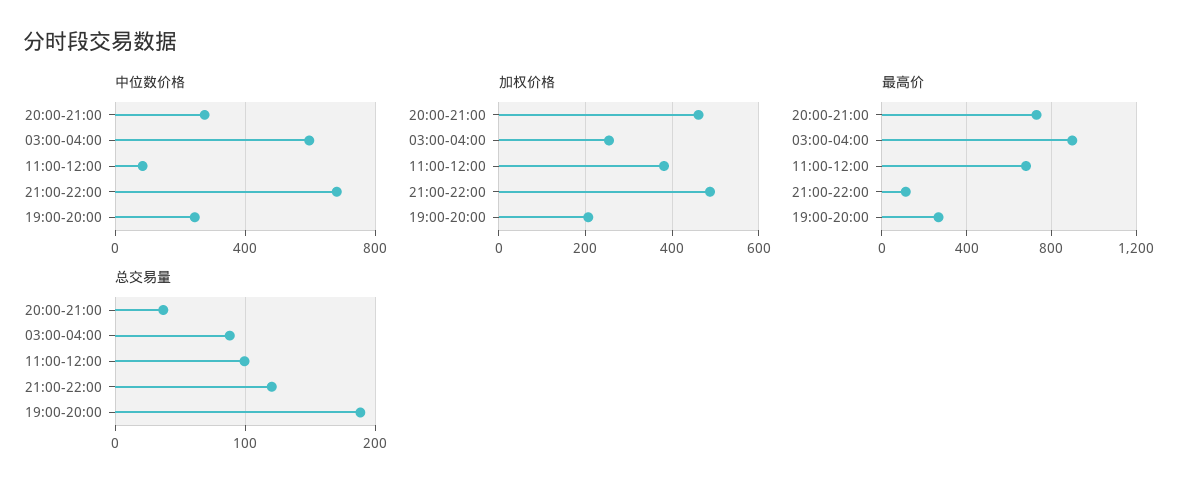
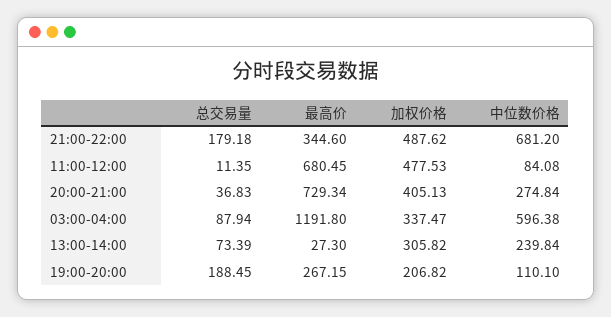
中位数价格, 19:00-20:00: 250 -> 110.1
加权价格, 20:00-21:00: 460 -> 405.13
加权价格, 03:00-04:00: 260 -> 337.47
加权价格, 11:00-12:00: 380 -> 477.53
最高价, 03:00-04:00: 900 -> 1191.8
最高价, 21:00-22:00: 100 -> 344.6
总交易量, 11:00-12:00: 100 -> 11.35
总交易量, 21:00-22:00: 120 -> 179.18
总交易量, 13:00-14:00: none -> 73.39
最高价, 13:00-14:00: none -> 27.3
加权价格, 13:00-14:00: none -> 305.82
中位数价格, 13:00-14:00: none -> 239.84

